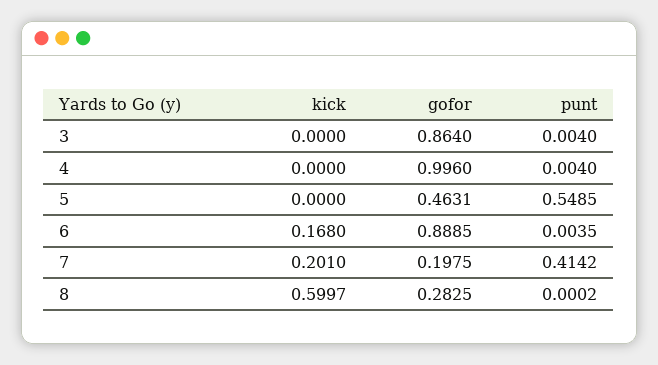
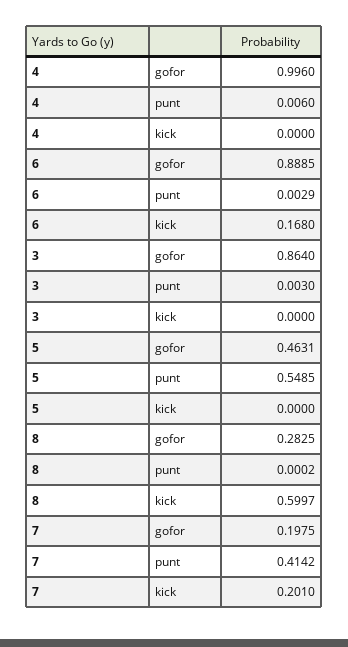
punt, 3: 0.004 -> 0.003
punt, 4: 0.004 -> 0.006
punt, 6: 0.0035 -> 0.0029

